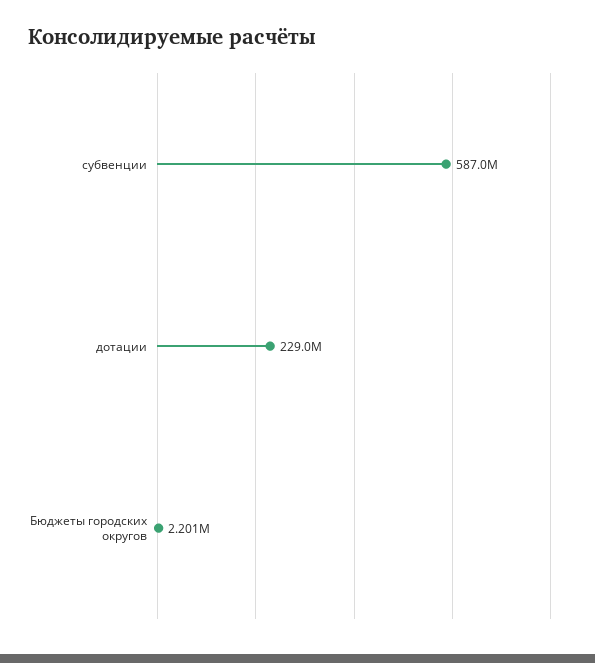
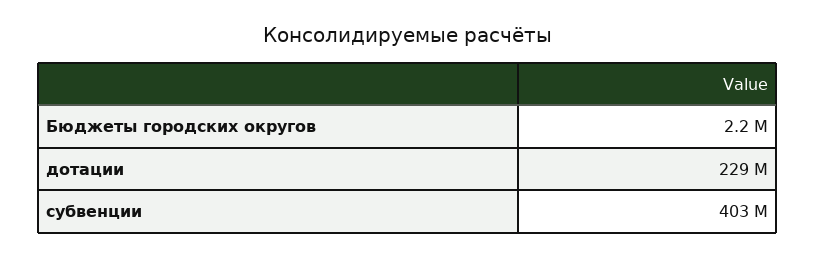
субвенции: 587000000 -> 403000000

